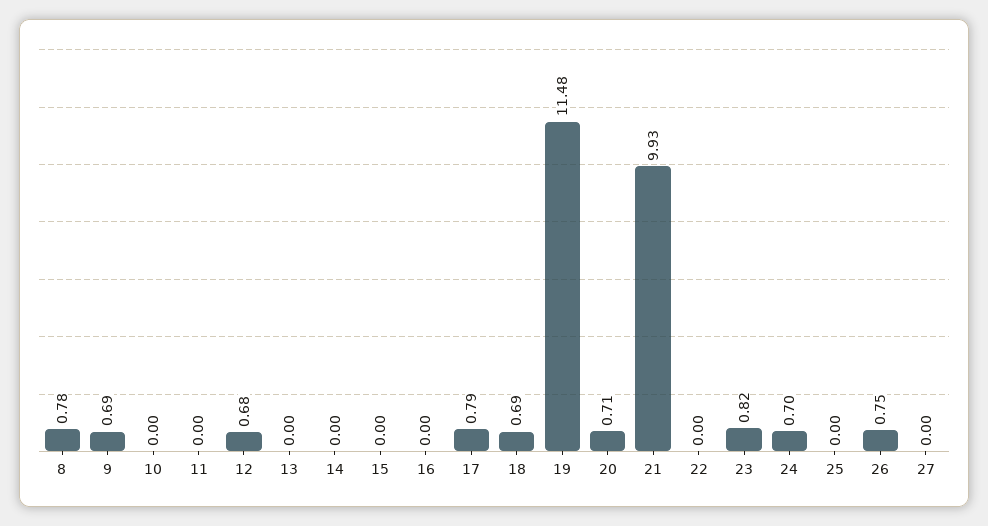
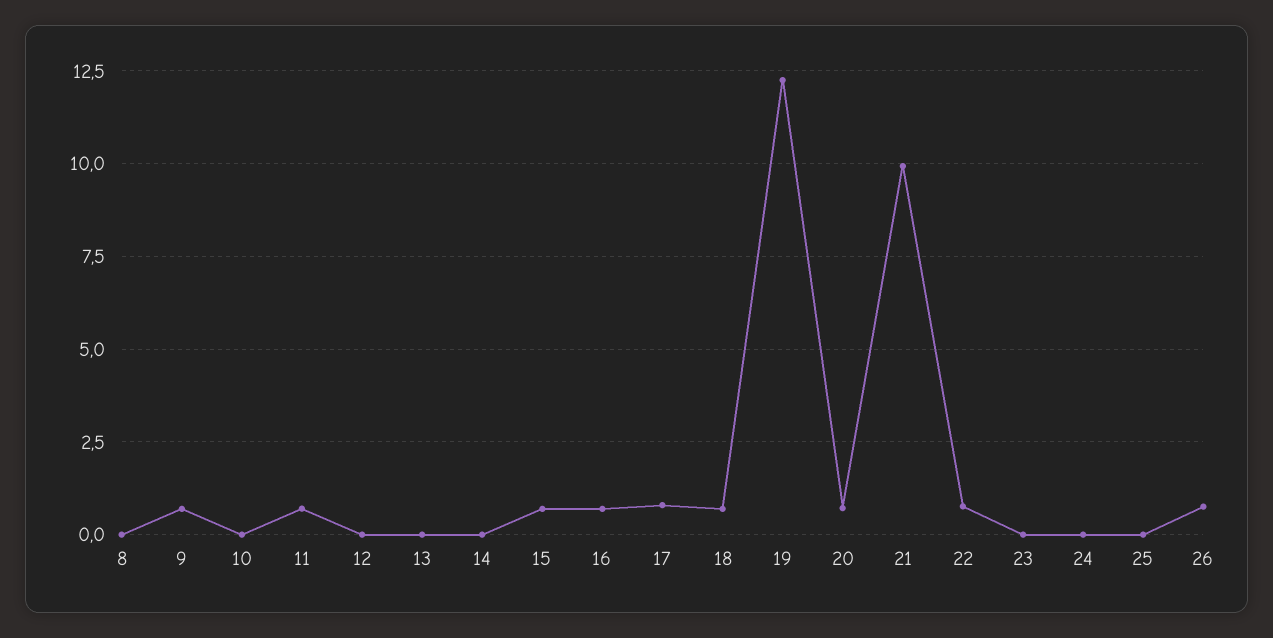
8: 0.78 -> 0
11: 0 -> 0.75
12: 0.68 -> 0
15: 0 -> 0.75
16: 0 -> 0.75
19: 11.48 -> 12.25
22: 0 -> 0.75
23: 0.82 -> 0
24: 0.7 -> 0
27: 0 -> none

